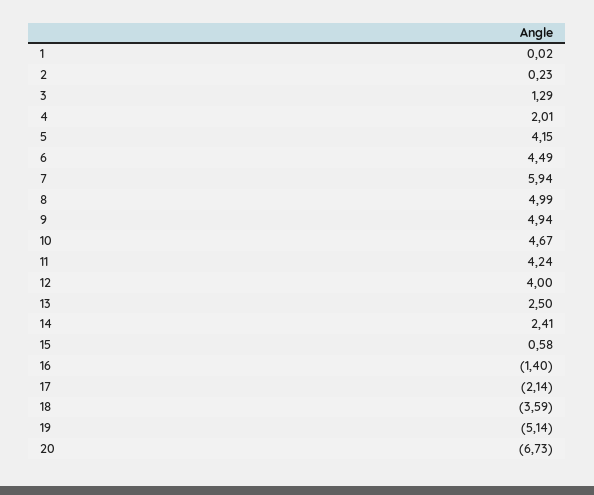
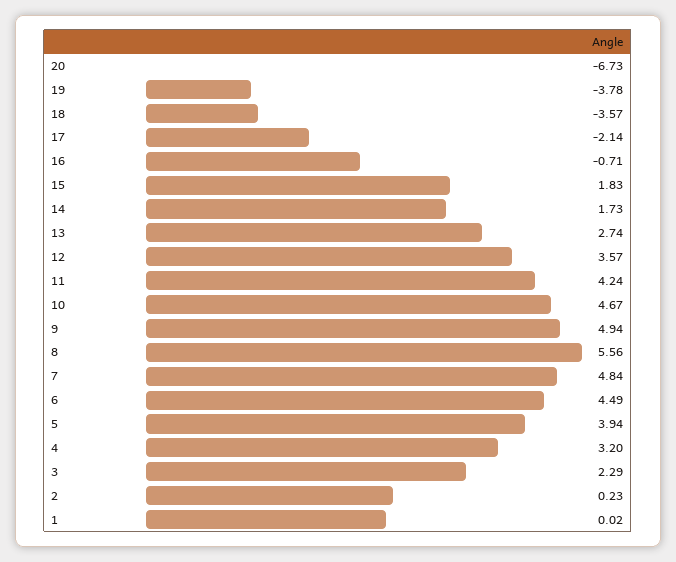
3: 1.29 -> 2.29
4: 2.01 -> 3.2
5: 4.15 -> 3.94
7: 5.94 -> 4.84
8: 4.99 -> 5.56
12: 4 -> 3.57
13: 2.5 -> 2.74
14: 2.41 -> 1.73
15: 0.58 -> 1.83
16: -1.4 -> -0.71
18: -3.59 -> -3.57
19: -5.14 -> -3.78

